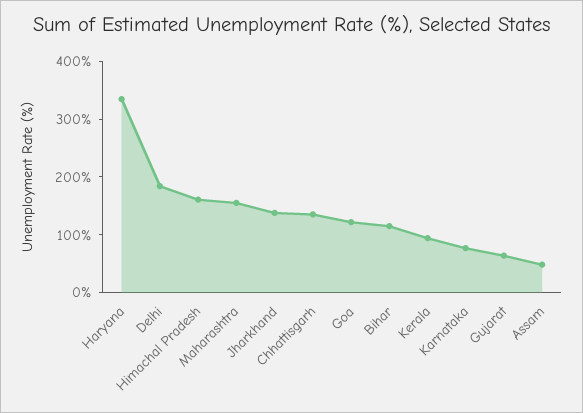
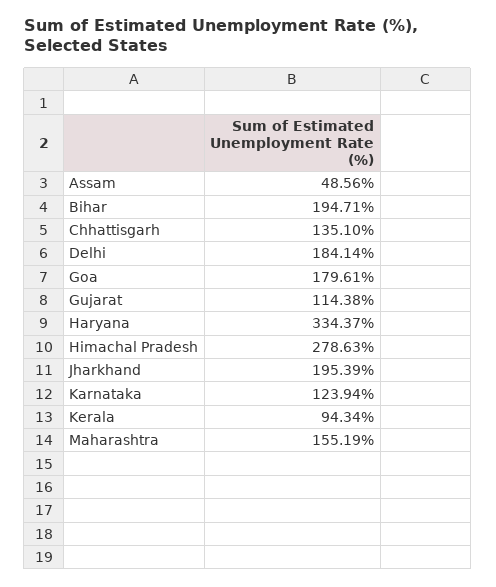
Himachal Pradesh: 160 -> 278.63
Jharkhand: 140 -> 195.39
Goa: 120 -> 179.61
Bihar: 120 -> 194.71
Karnataka: 80 -> 123.94
Gujarat: 60 -> 114.38

